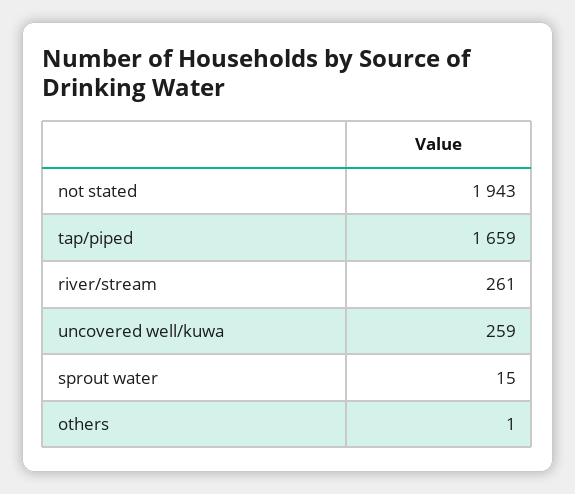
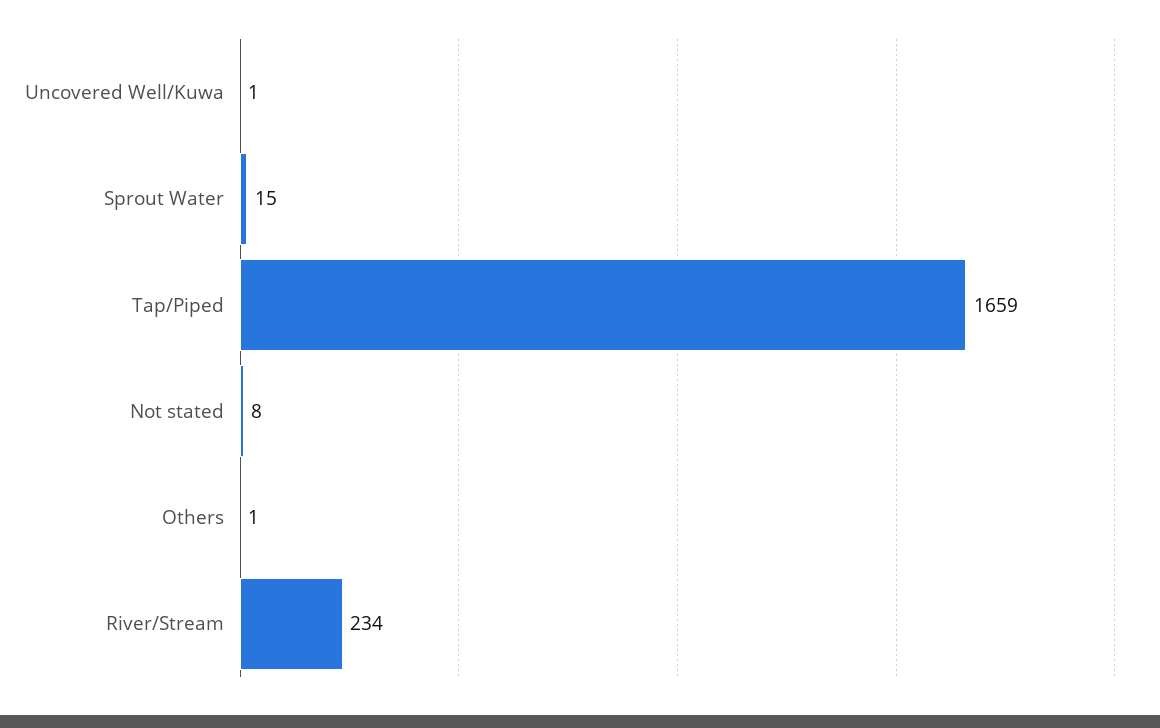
not stated: 1943 -> 8
river/stream: 261 -> 234
uncovered well/kuwa: 259 -> 1

